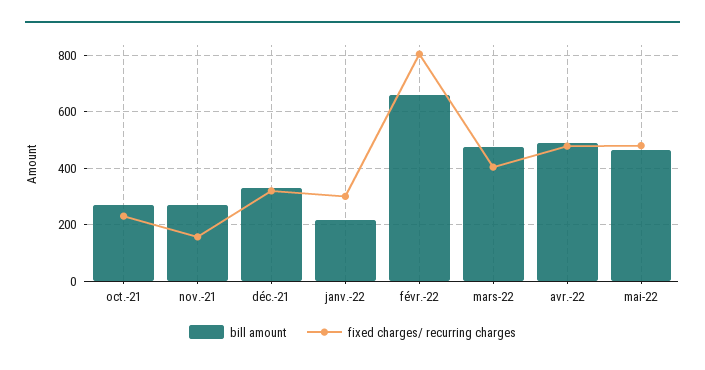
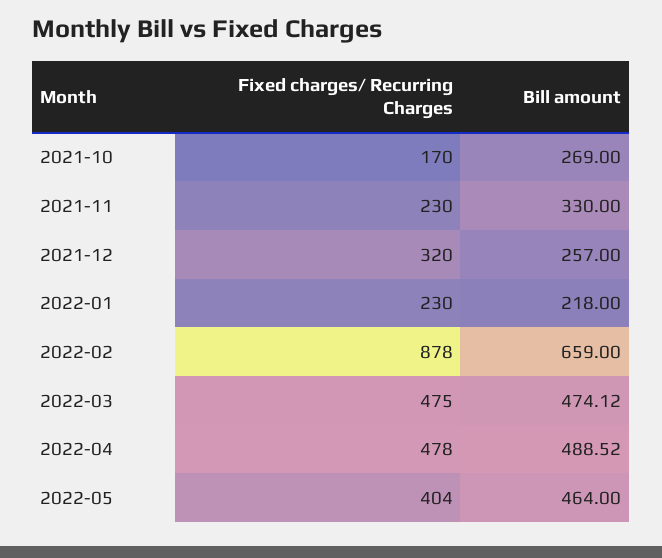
fixed charges/ recurring charges, oct.-21: 225 -> 170
bill amount, nov.-21: 275 -> 330
fixed charges/ recurring charges, nov.-21: 150 -> 230
bill amount, déc.-21: 325 -> 257
fixed charges/ recurring charges, janv.-22: 300 -> 230
fixed charges/ recurring charges, févr.-22: 800 -> 878
fixed charges/ recurring charges, mars-22: 400 -> 475
fixed charges/ recurring charges, mai-22: 475 -> 404

